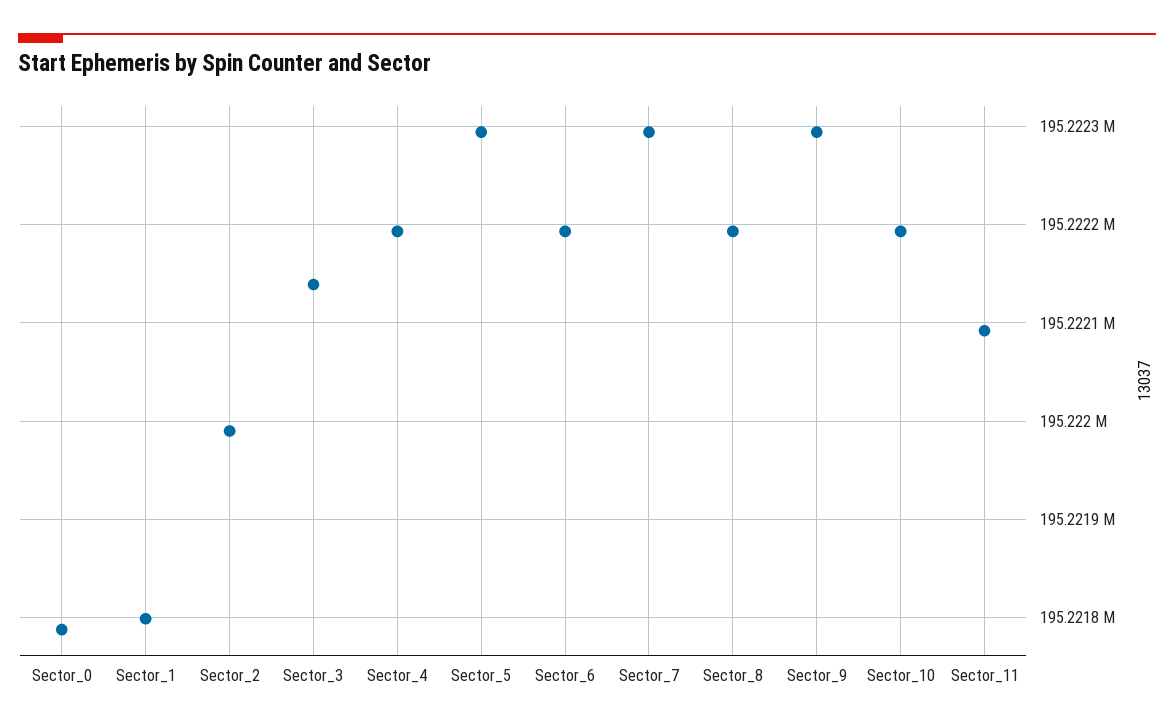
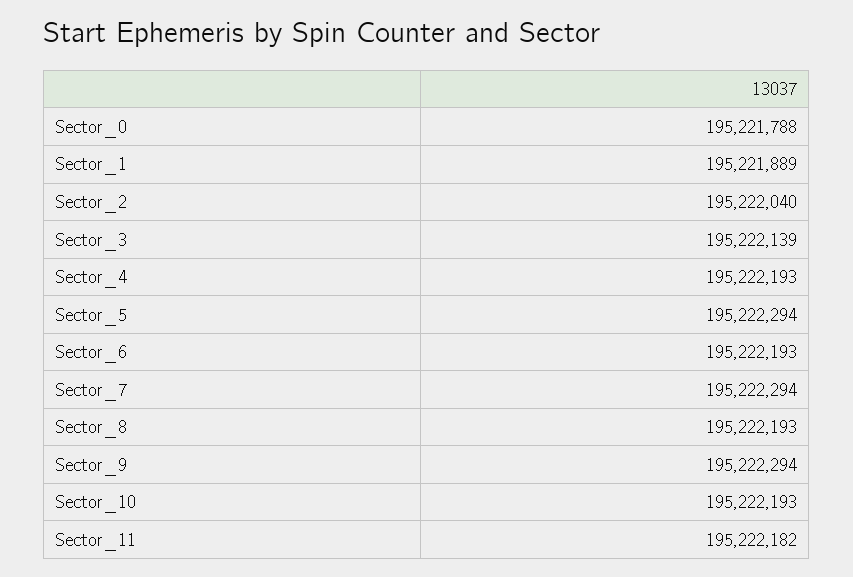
Sector_1: 195221800 -> 195221889
Sector_2: 195221990 -> 195222040
Sector_11: 195222090 -> 195222182

